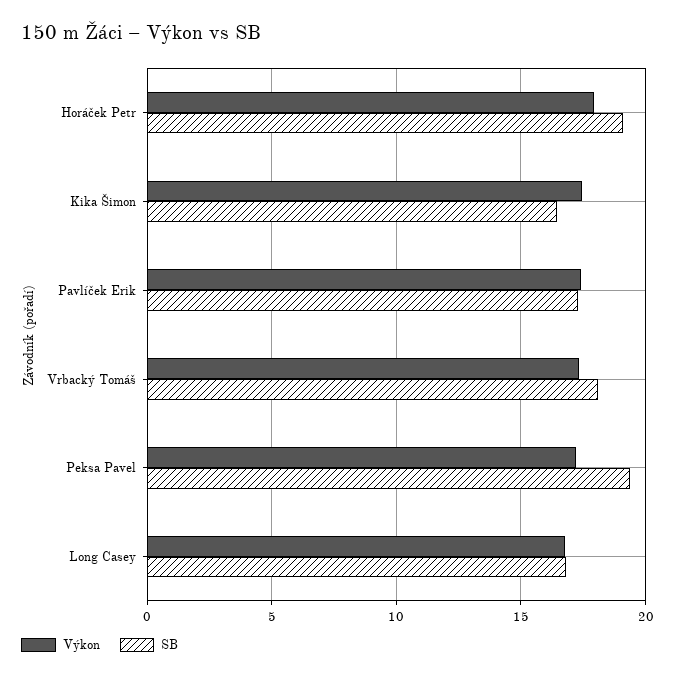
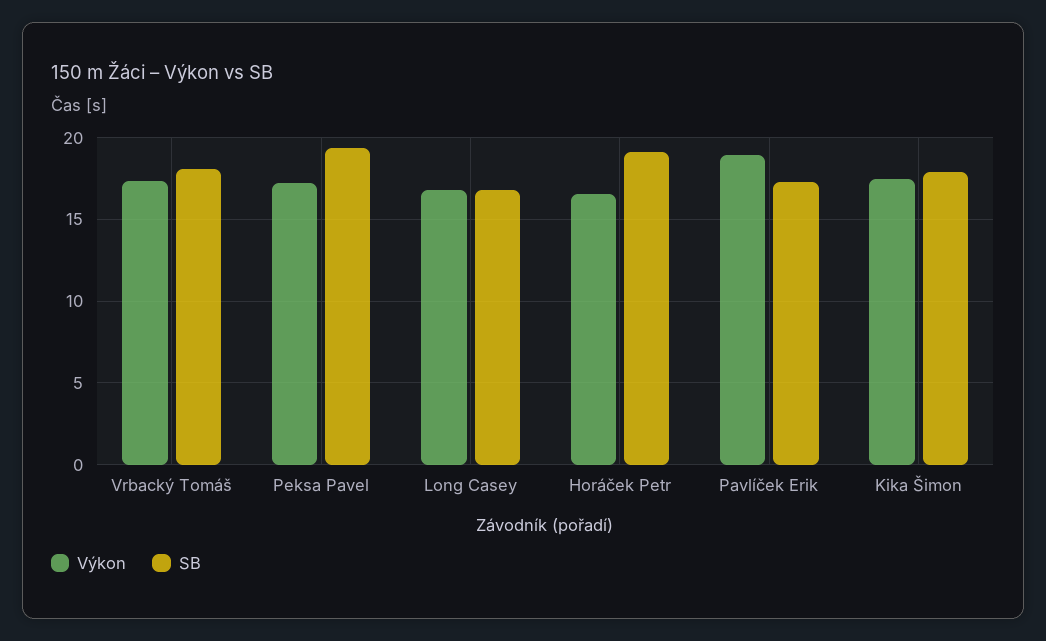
Výkon, Horáček Petr: 18 -> 16.5
SB, Kika Šimon: 16.5 -> 18
Výkon, Pavlíček Erik: 17.5 -> 19

